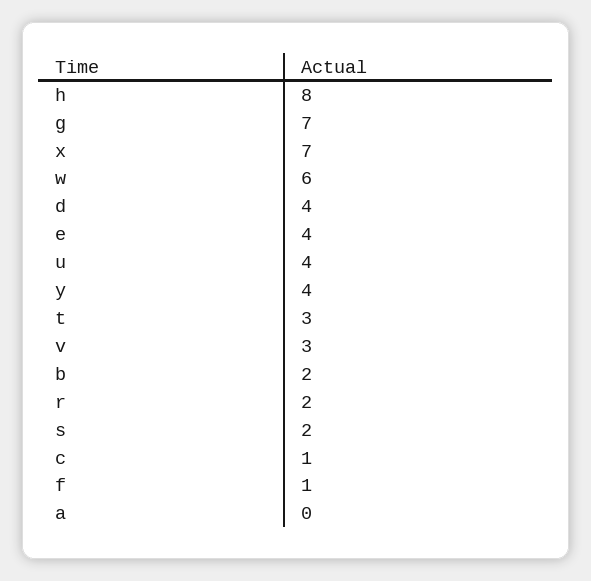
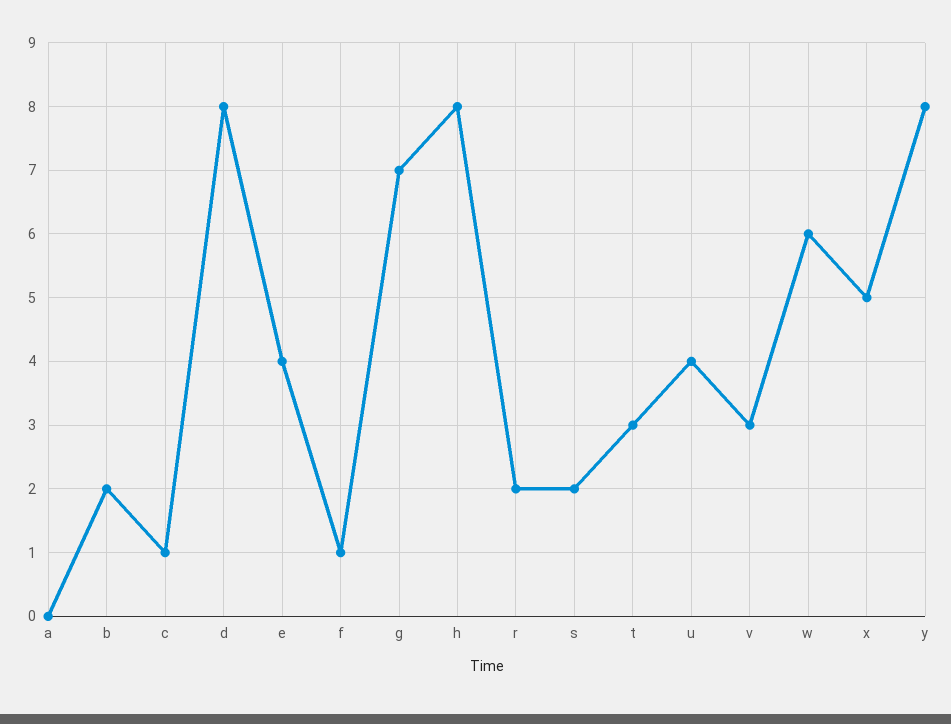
x: 7 -> 5
d: 4 -> 8
y: 4 -> 8

